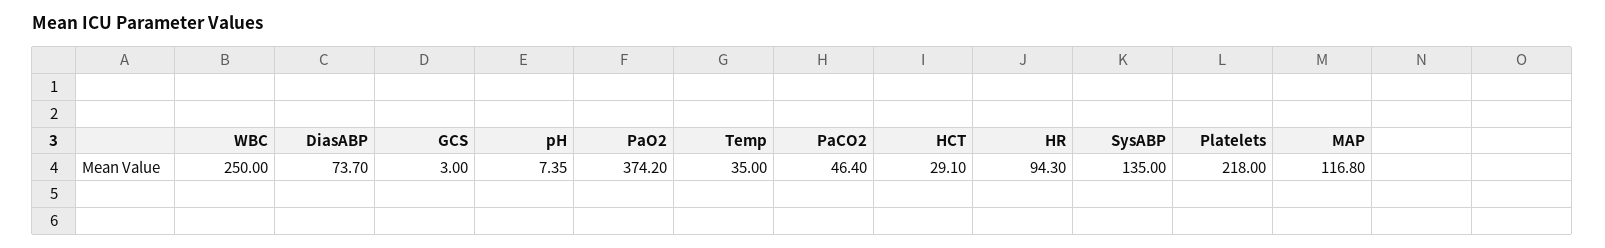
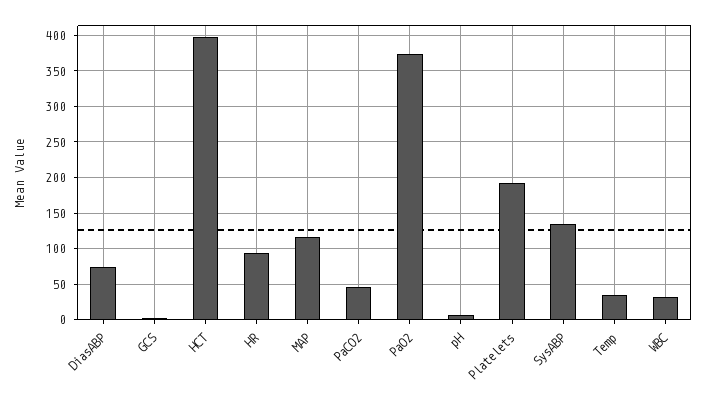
WBC: 250 -> 30
HCT: 29.1 -> 400
Platelets: 218 -> 190

